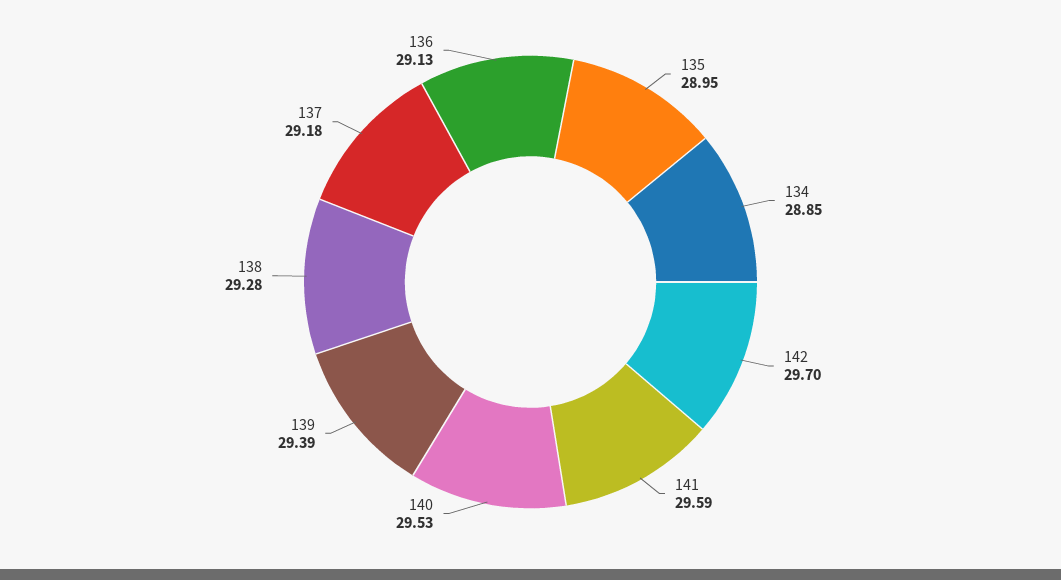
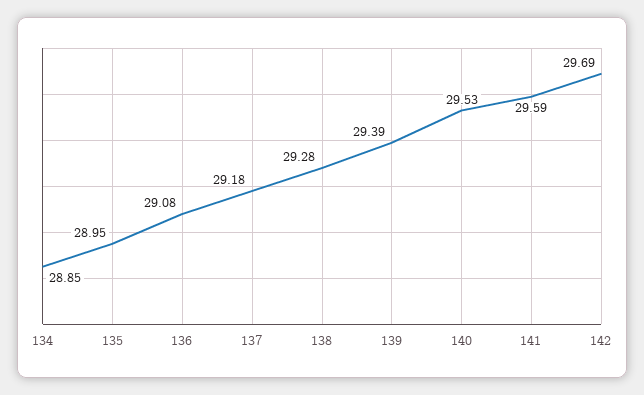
142: 29.7 -> 29.69
136: 29.13 -> 29.08

